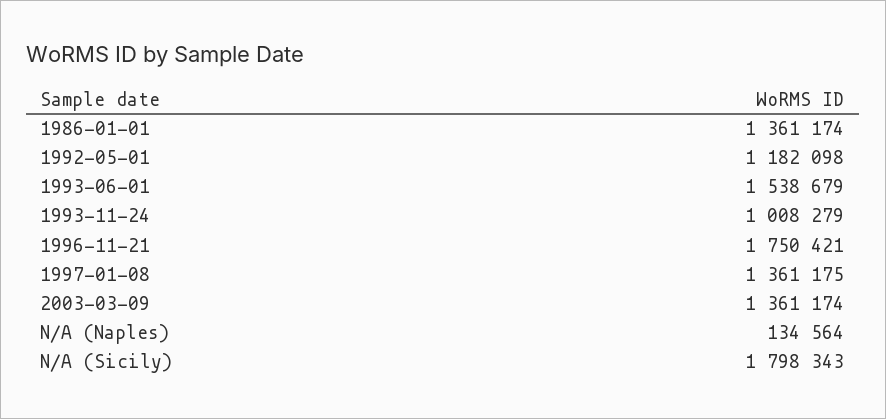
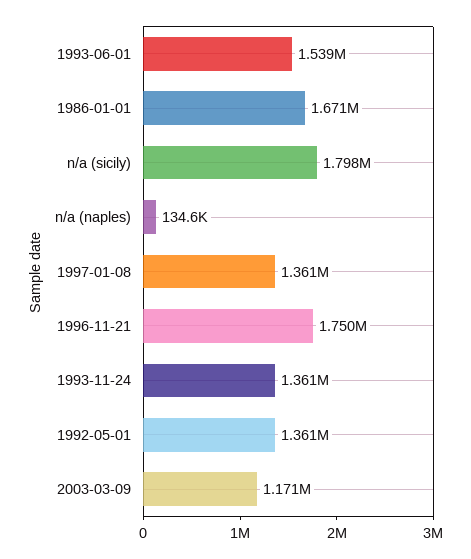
1986-01-01: 1361174 -> 1671000
1992-05-01: 1182098 -> 1361000
1993-11-24: 1008279 -> 1361000
2003-03-09: 1361174 -> 1171000

